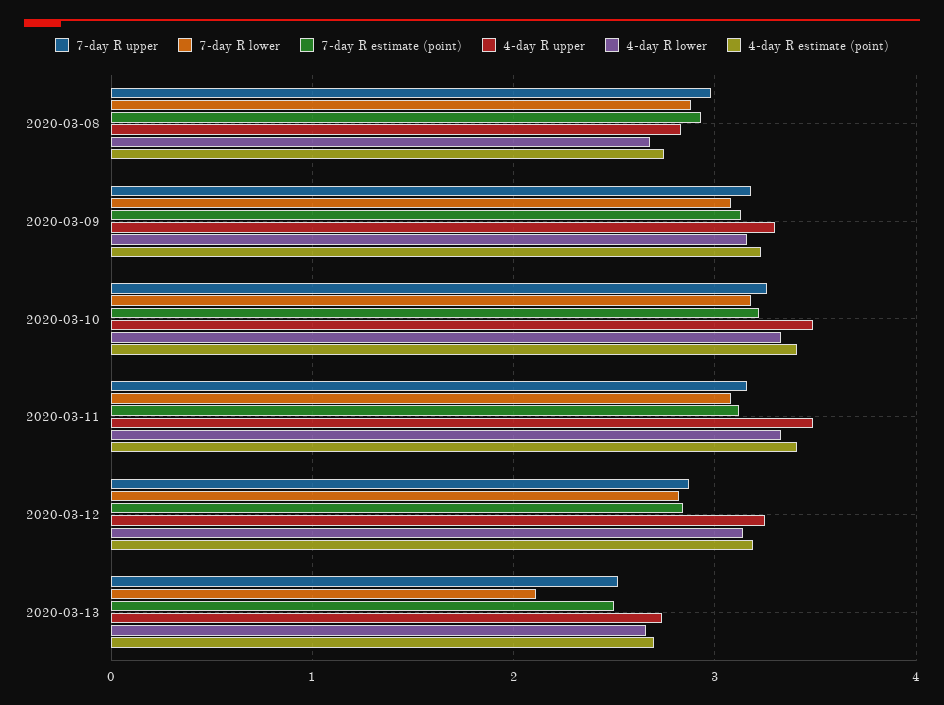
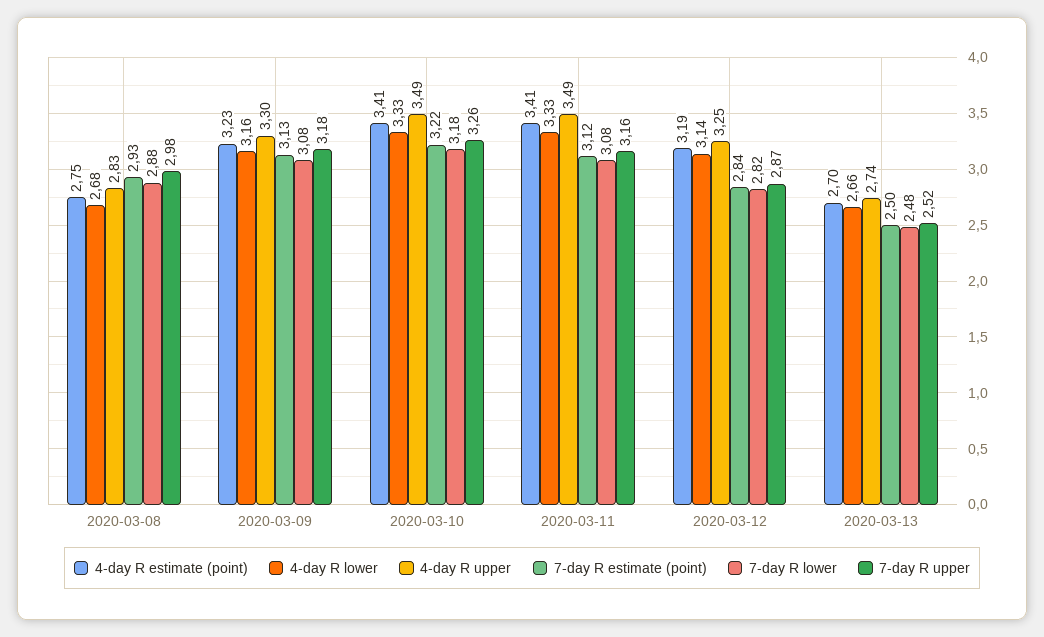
7-day R lower, 2020-03-13: 2.1 -> 2.48

